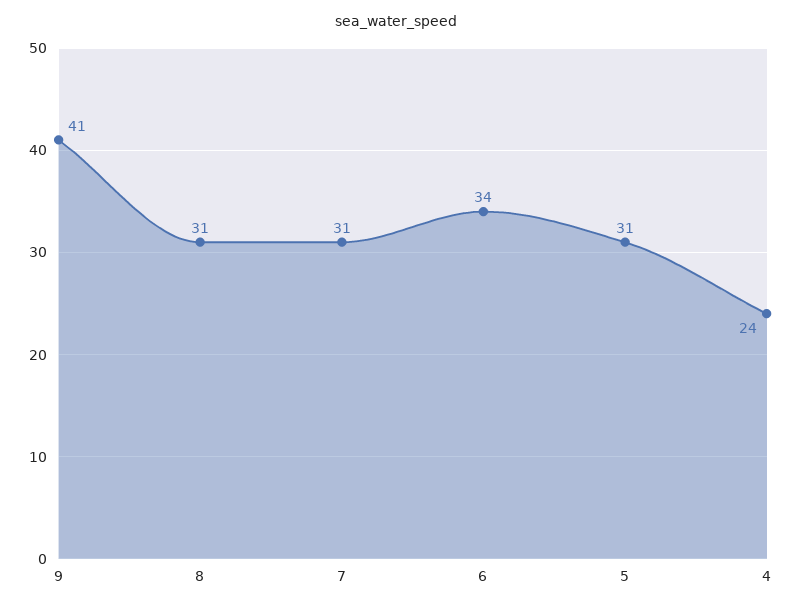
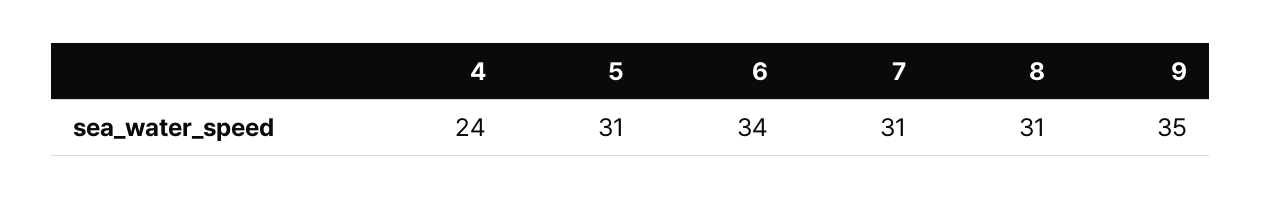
9: 41 -> 35

